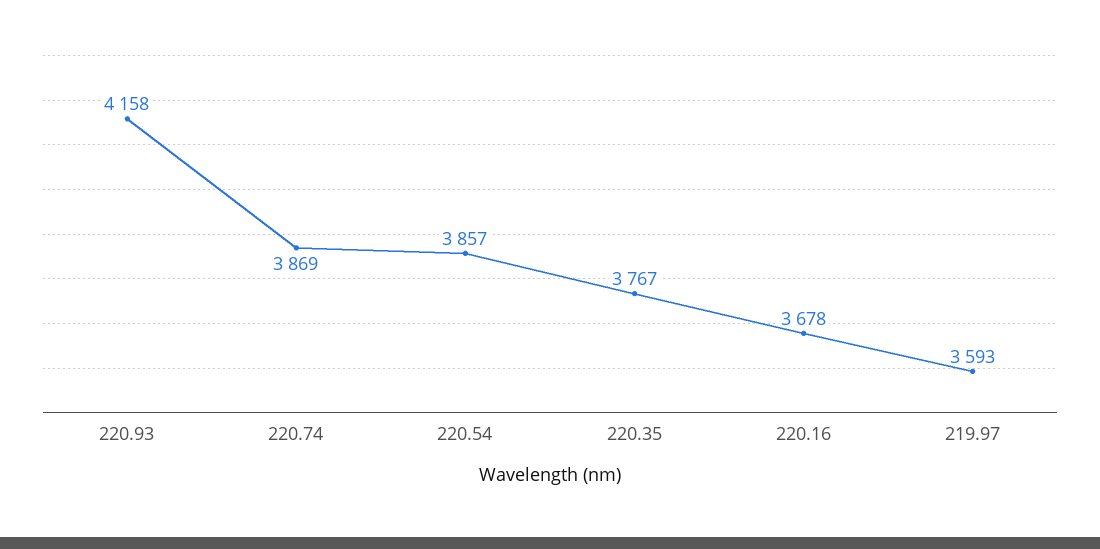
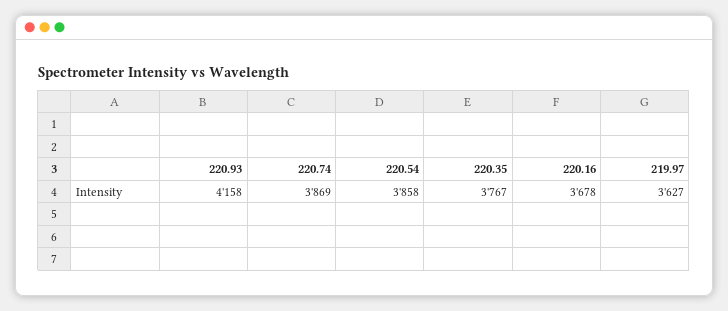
220.54: 3857 -> 3858
219.97: 3593 -> 3627

